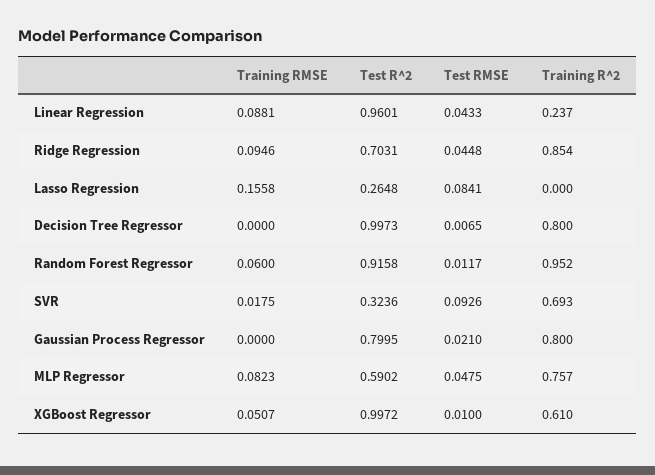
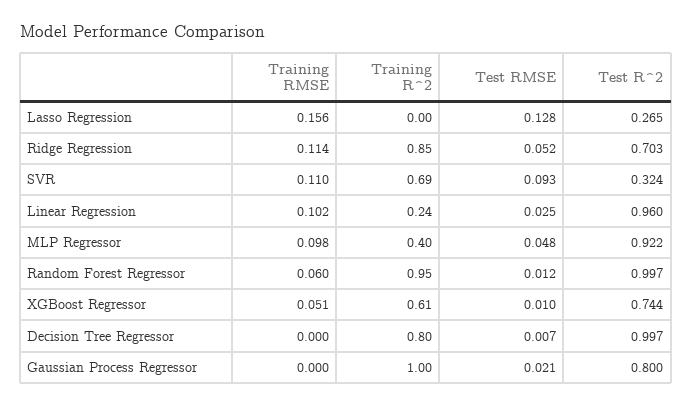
Training RMSE, Linear Regression: 0.0881 -> 0.102
Test RMSE, Linear Regression: 0.0433 -> 0.025
Training RMSE, Ridge Regression: 0.0946 -> 0.114
Test RMSE, Ridge Regression: 0.0448 -> 0.052
Test RMSE, Lasso Regression: 0.0841 -> 0.128
Test R^2, Random Forest Regressor: 0.9158 -> 0.997
Training RMSE, SVR: 0.0175 -> 0.11
Training R^2, Gaussian Process Regressor: 0.8 -> 1
Training RMSE, MLP Regressor: 0.0823 -> 0.098
Test R^2, MLP Regressor: 0.5902 -> 0.922
Training R^2, MLP Regressor: 0.757 -> 0.4
Test R^2, XGBoost Regressor: 0.9972 -> 0.744

